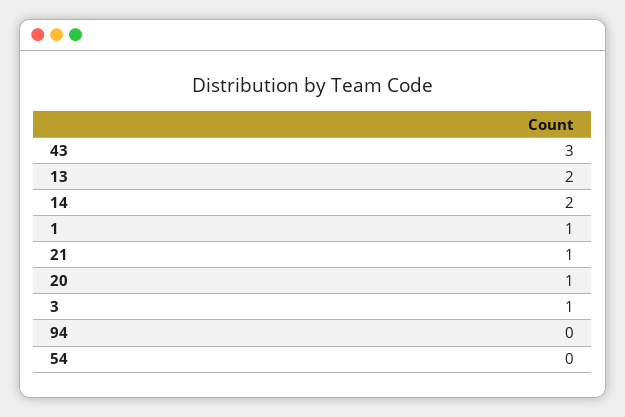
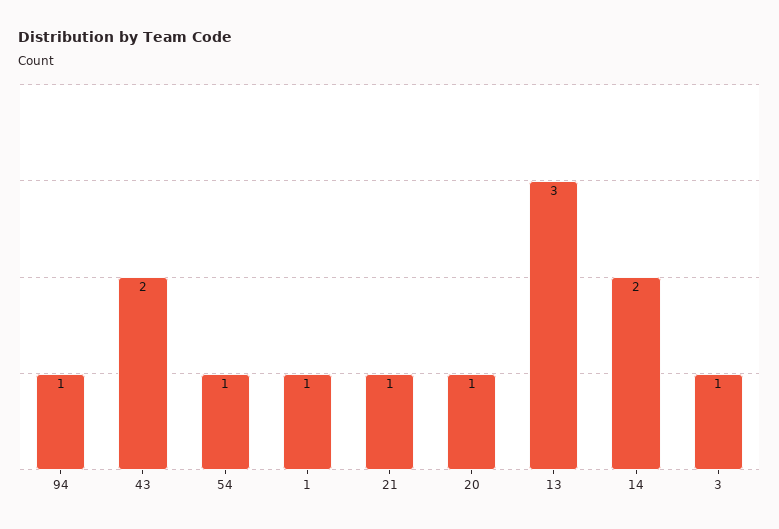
43: 3 -> 2
13: 2 -> 3
94: 0 -> 1
54: 0 -> 1

